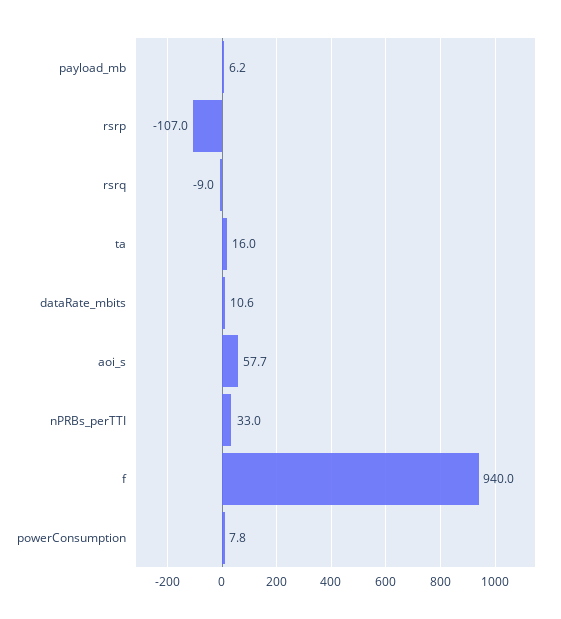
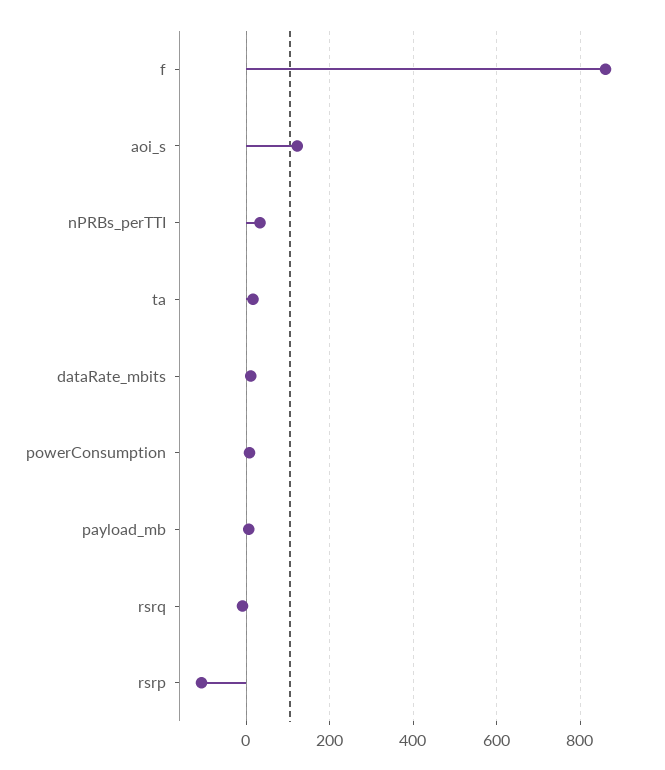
aoi_s: 57.7 -> 120
f: 940 -> 860

